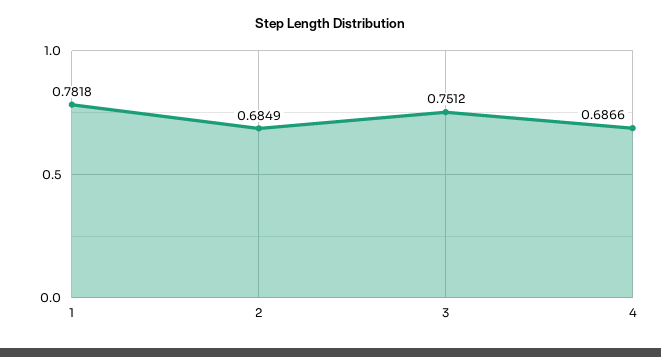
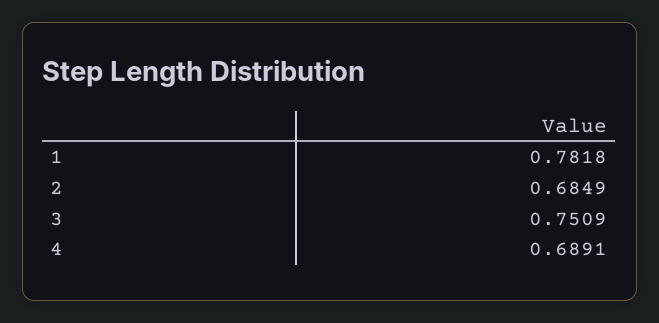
3: 0.7512 -> 0.7509
4: 0.6866 -> 0.6891

